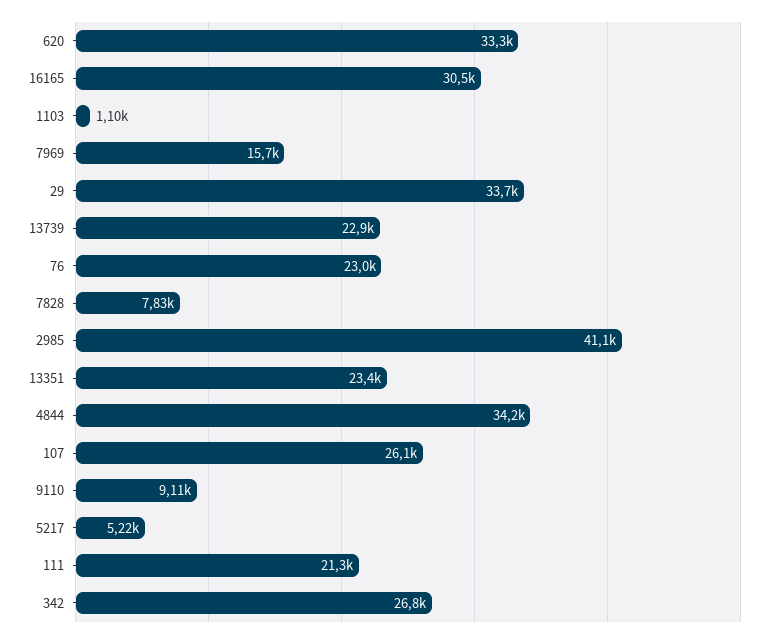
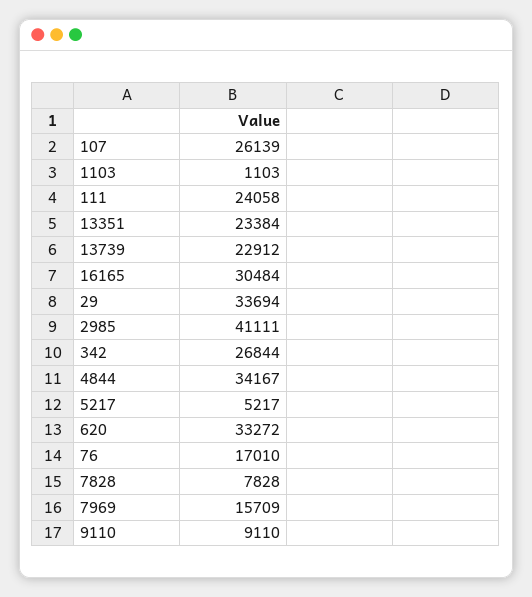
76: 23000 -> 17010
111: 21300 -> 24058

